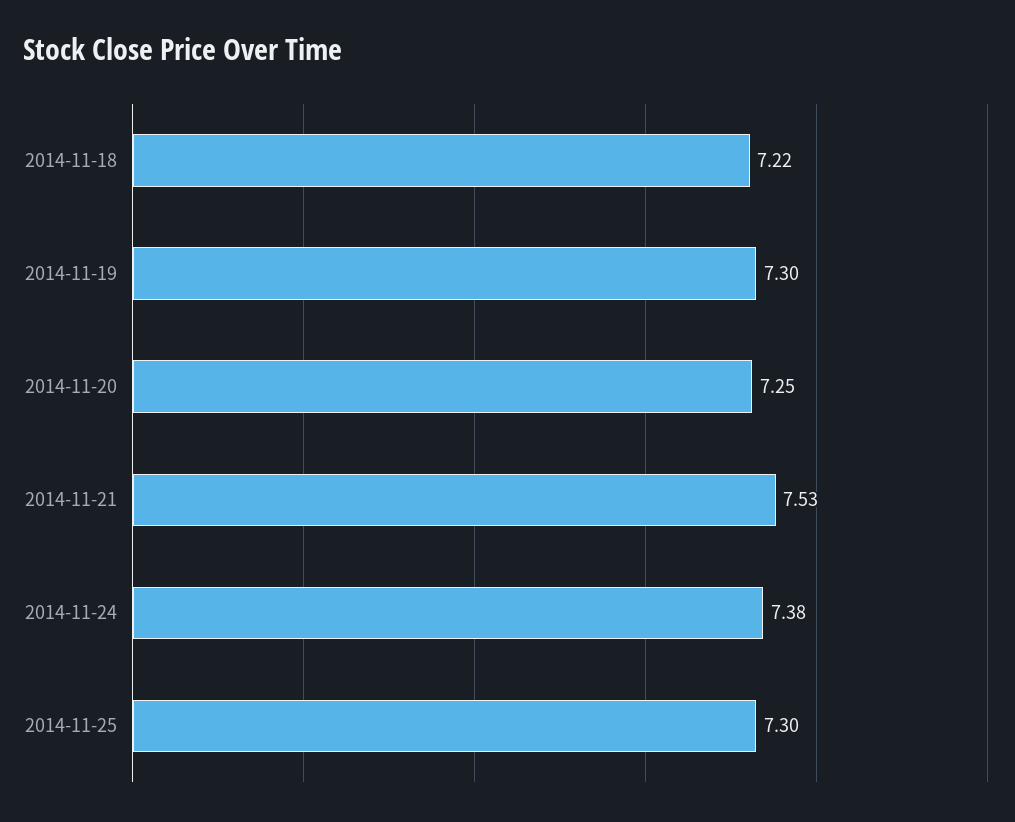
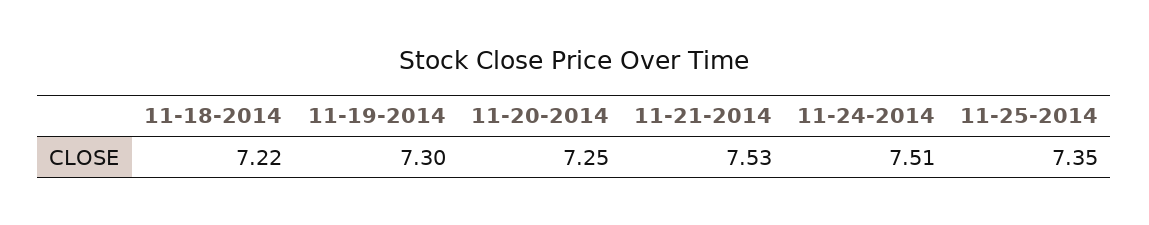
2014-11-24: 7.38 -> 7.51
2014-11-25: 7.3 -> 7.35

